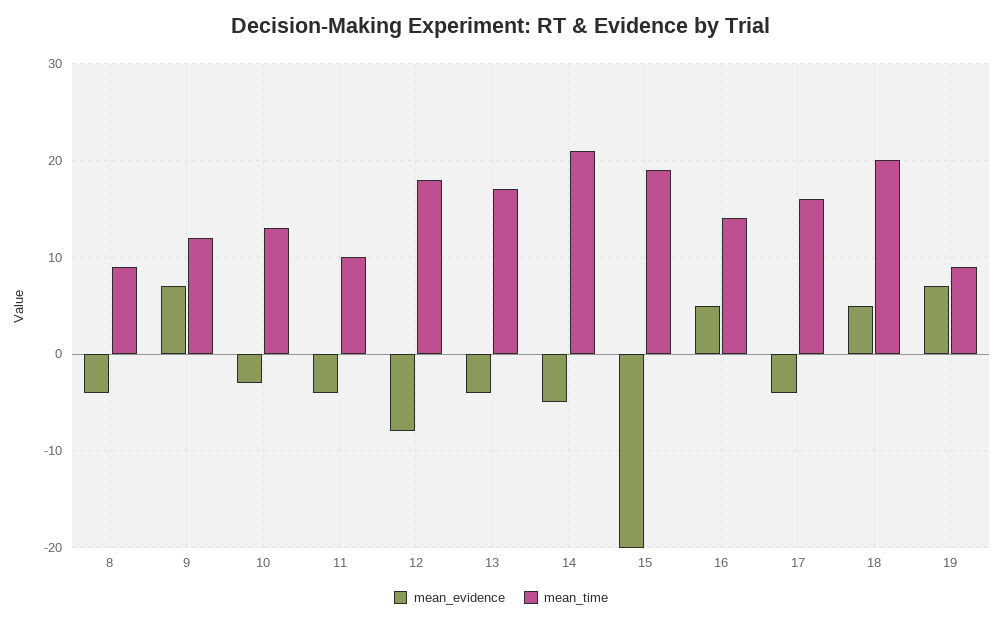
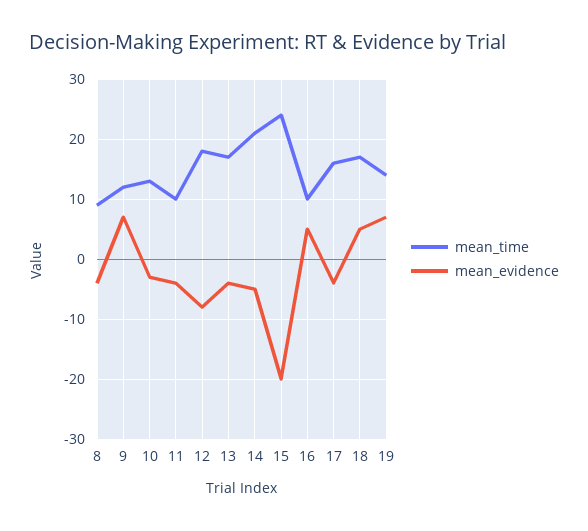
mean_time, 15: 19 -> 24
mean_time, 16: 14 -> 10
mean_time, 18: 20 -> 17
mean_time, 19: 9 -> 14

